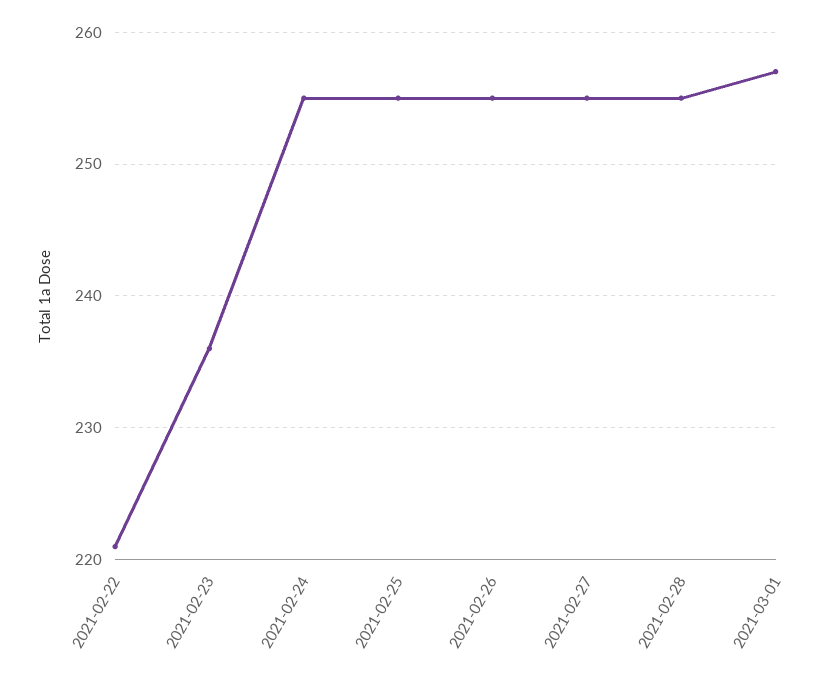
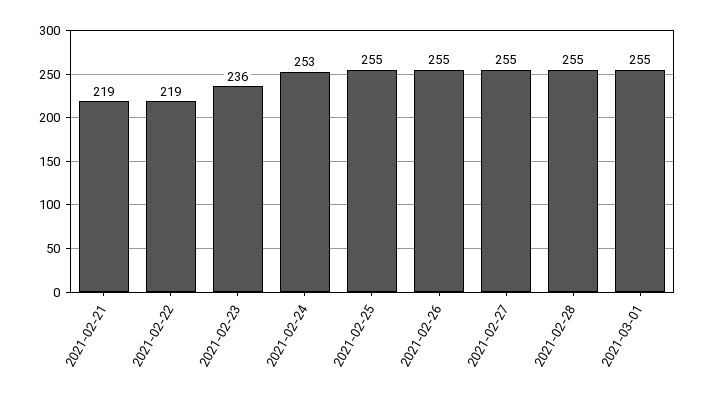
2021-02-22: 221 -> 219
2021-02-24: 255 -> 253
2021-03-01: 257 -> 255
2021-02-21: none -> 219

